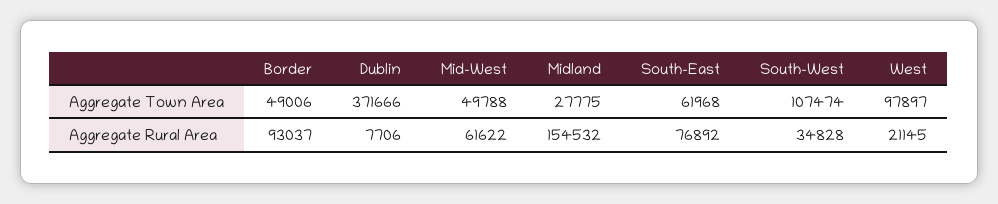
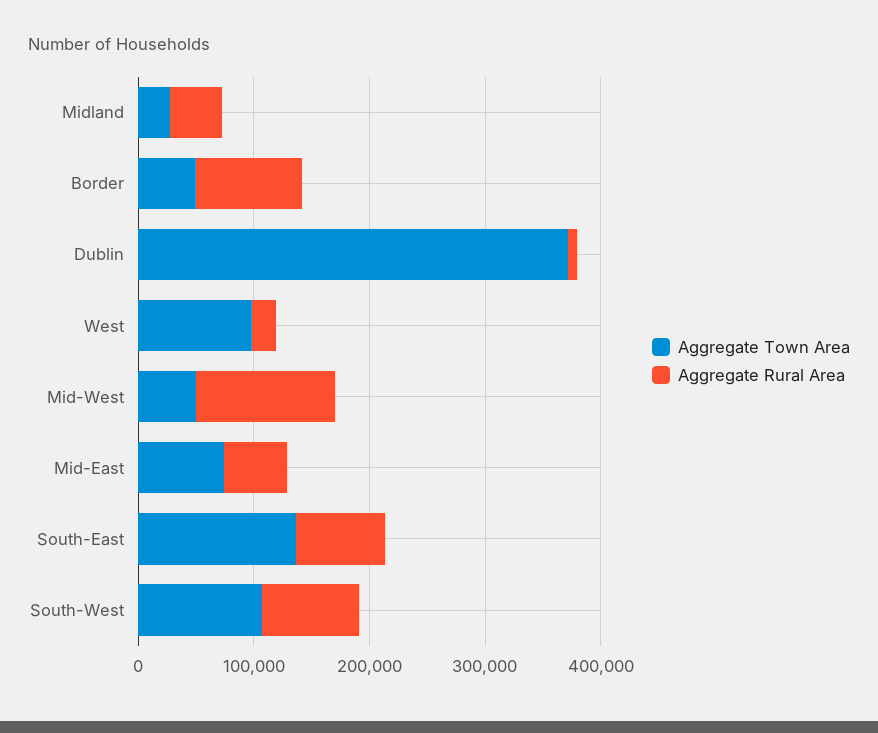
Aggregate Town Area, South-East: 61968 -> 140000
Aggregate Rural Area, Mid-West: 61622 -> 120000
Aggregate Rural Area, Midland: 154532 -> 40000
Aggregate Rural Area, South-West: 34828 -> 80000
Aggregate Town Area, Mid-East: none -> 80000
Aggregate Rural Area, Mid-East: none -> 60000

